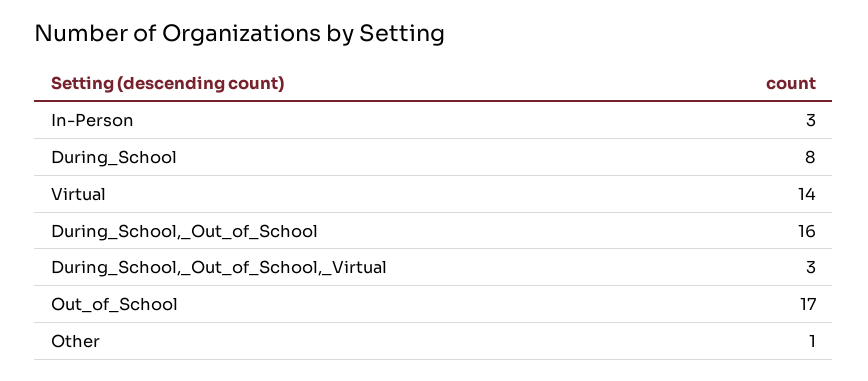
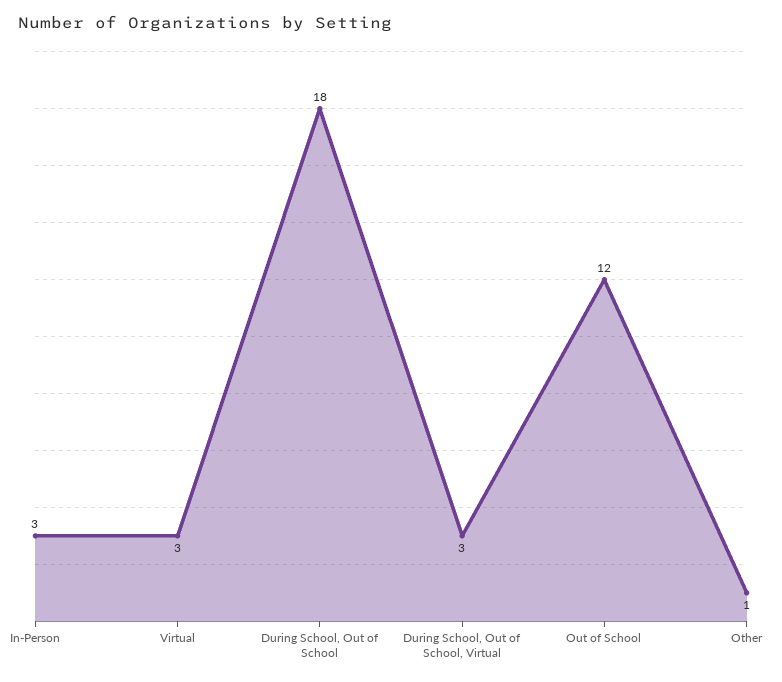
During_School: 8 -> none
Virtual: 14 -> 3
During_School,_Out_of_School: 16 -> 18
Out_of_School: 17 -> 12

